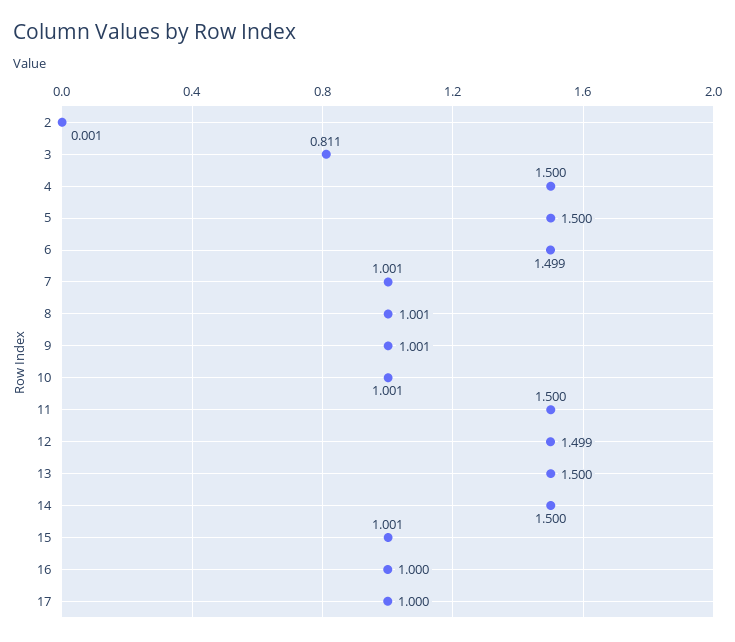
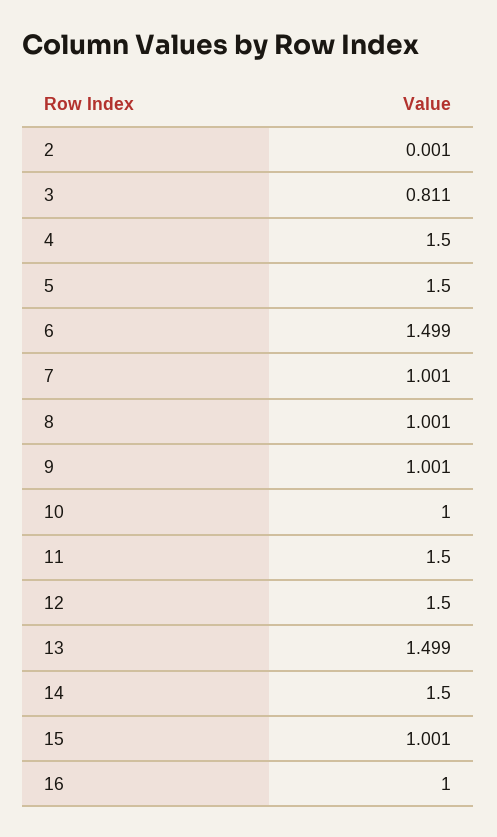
10: 1.001 -> 1
12: 1.499 -> 1.5
13: 1.5 -> 1.499
17: 1 -> none

